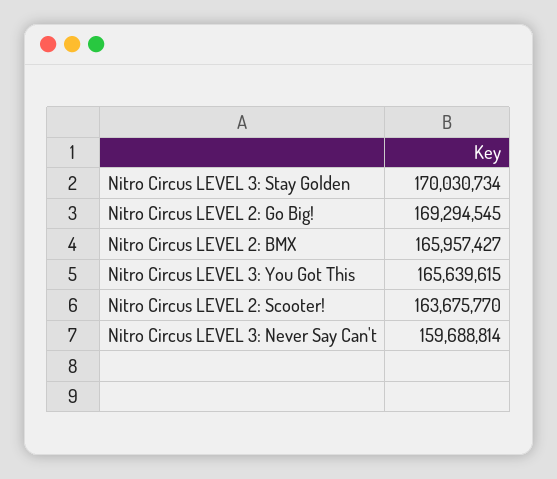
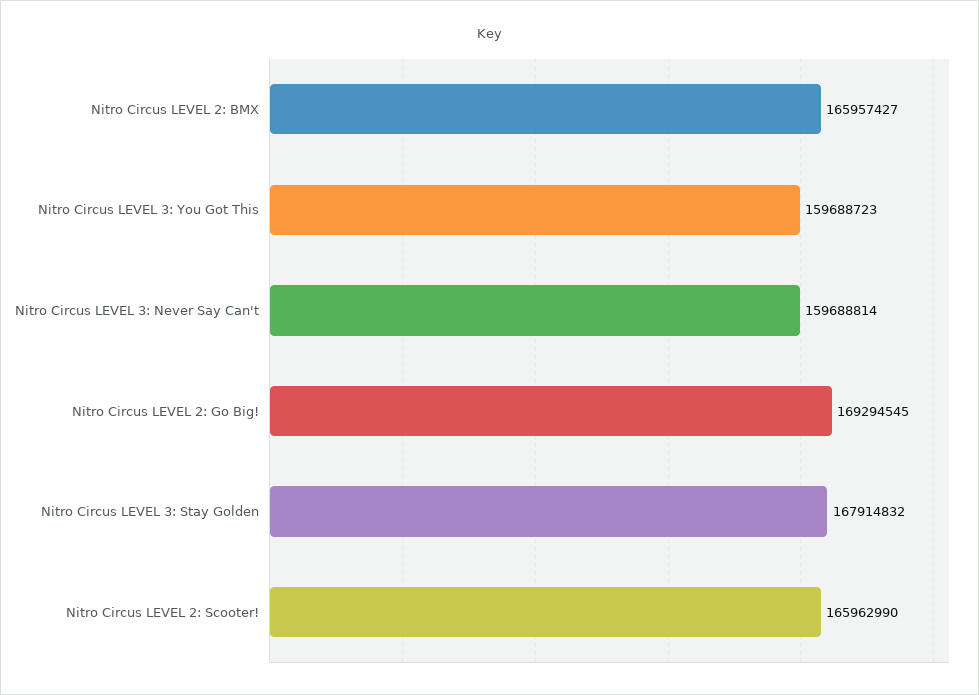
Nitro Circus LEVEL 3: Stay Golden: 170030734 -> 167914832
Nitro Circus LEVEL 3: You Got This: 165639615 -> 159688723
Nitro Circus LEVEL 2: Scooter!: 163675770 -> 165962990

